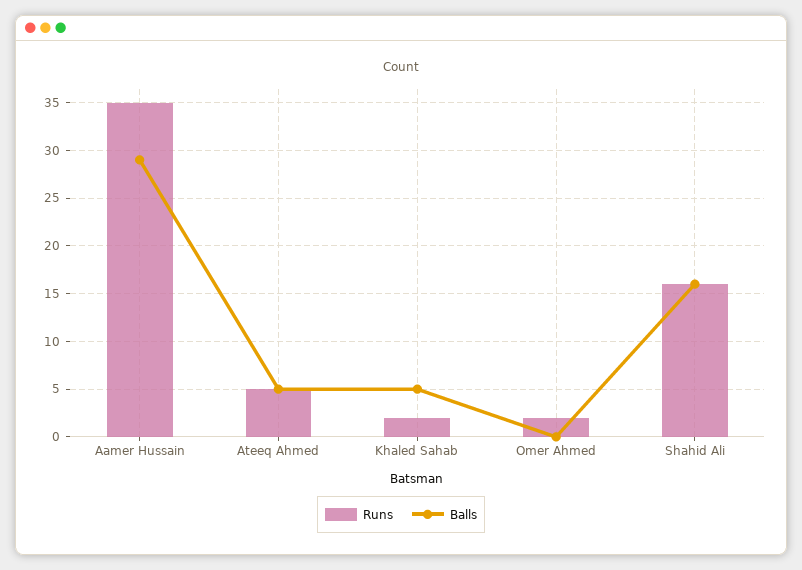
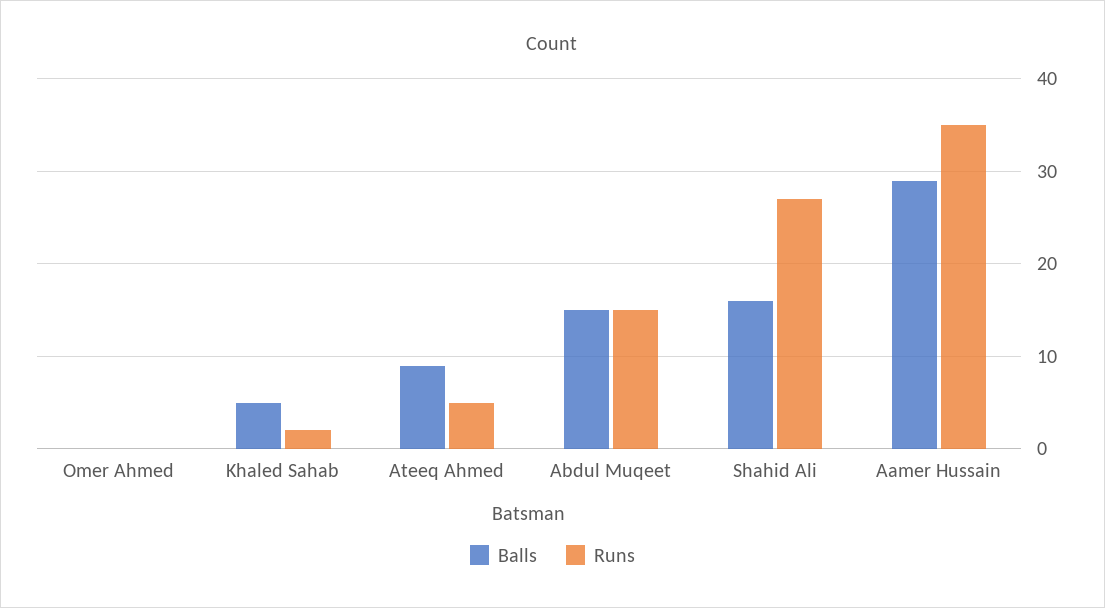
Balls, Ateeq Ahmed: 5 -> 9
Runs, Omer Ahmed: 2 -> 0
Runs, Shahid Ali: 16 -> 27
Balls, Abdul Muqeet: none -> 15
Runs, Abdul Muqeet: none -> 15

